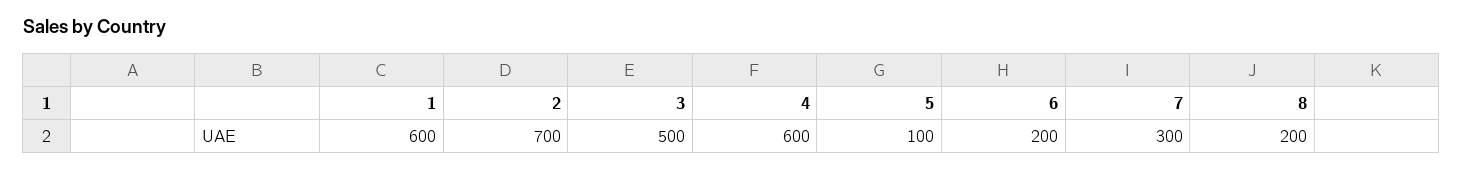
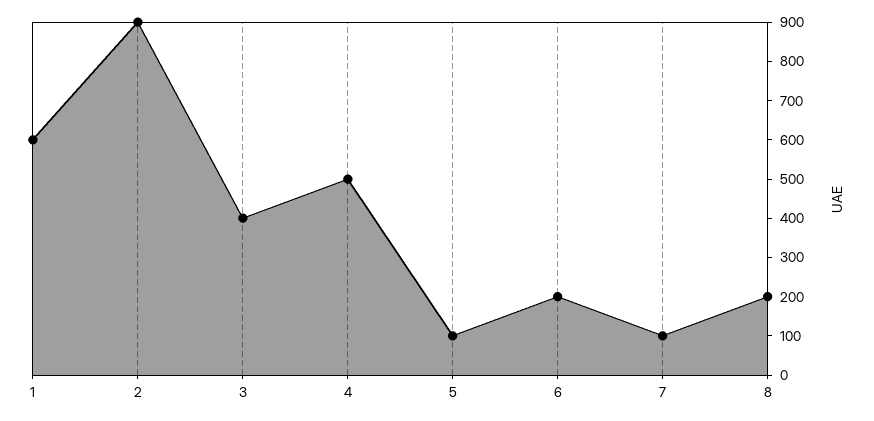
2: 700 -> 900
3: 500 -> 400
4: 600 -> 500
7: 300 -> 100

